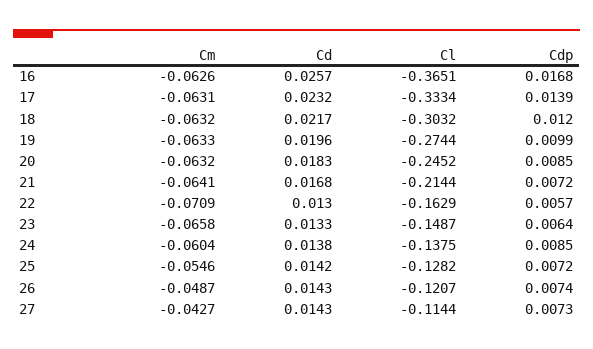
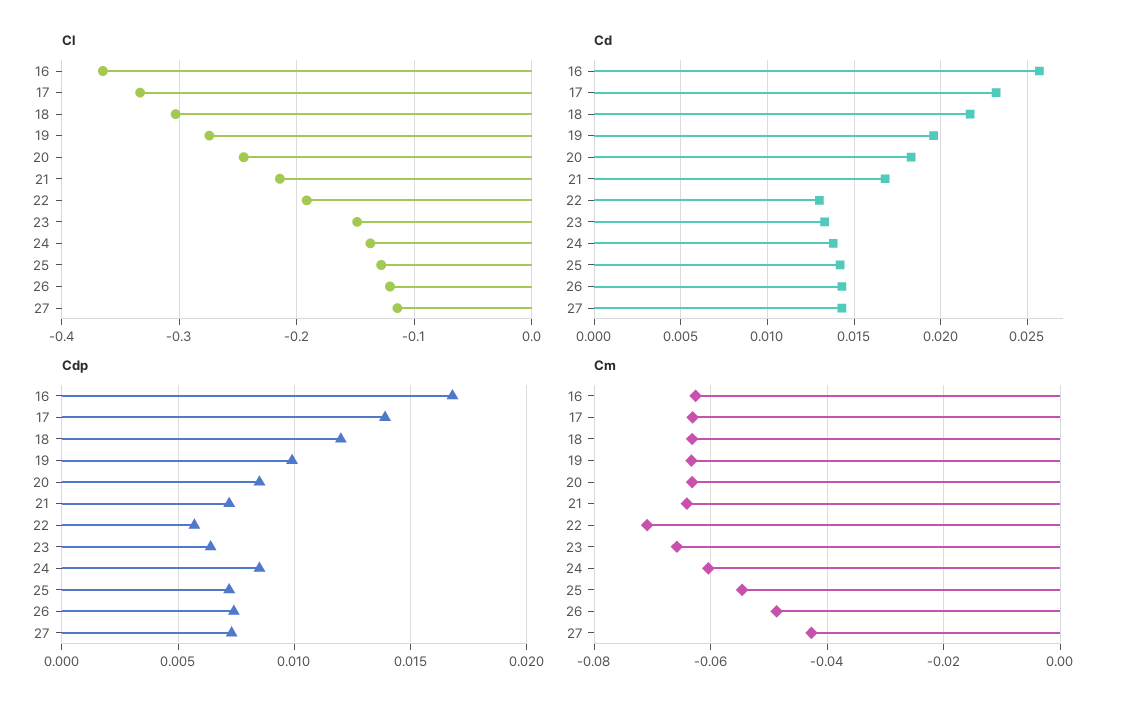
Cl, 22: -0.1629 -> -0.19

